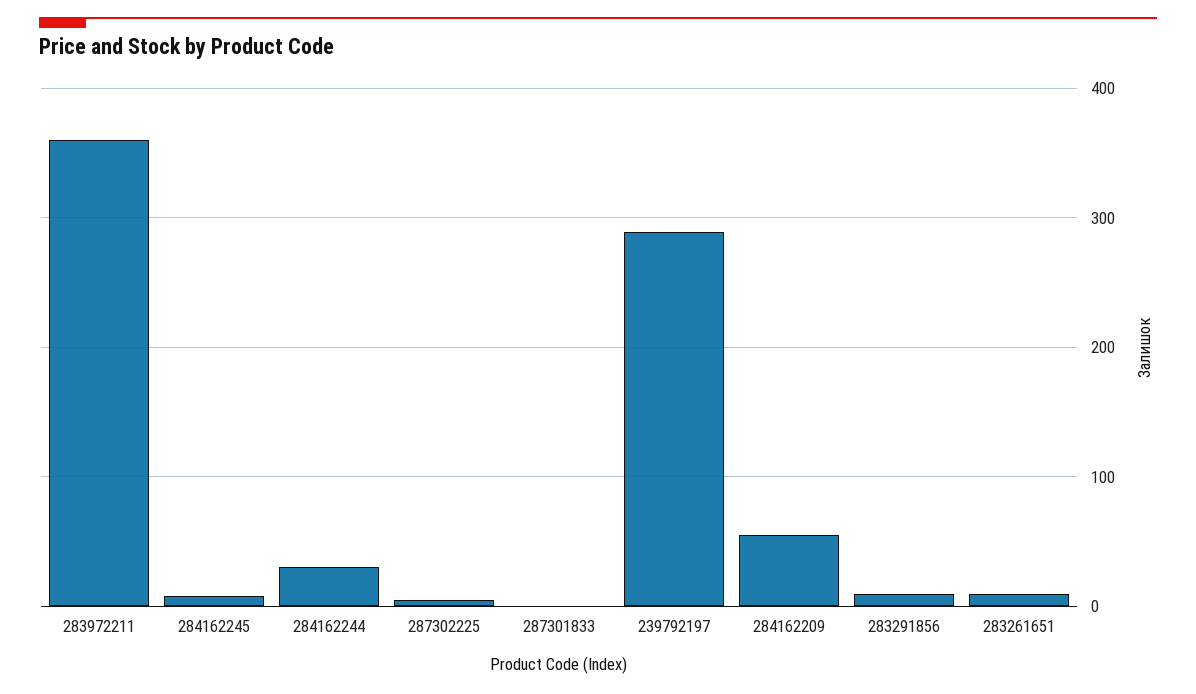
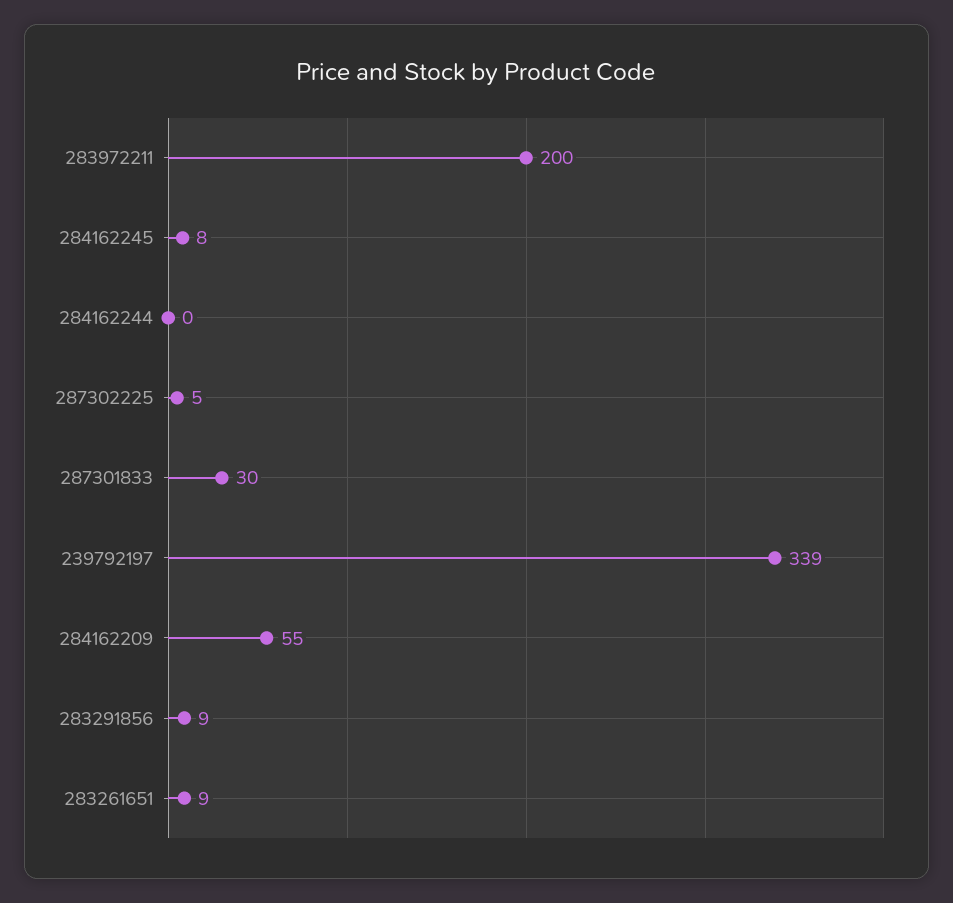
283972211: 360 -> 200
284162244: 30 -> 0
287301833: 0 -> 30
239792197: 290 -> 339

